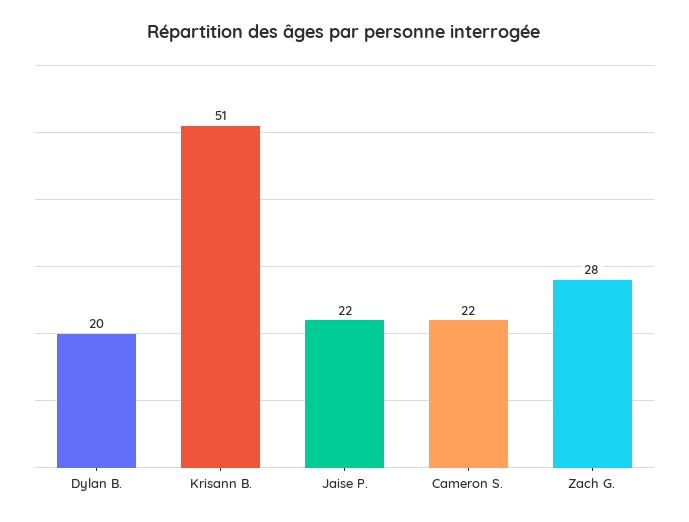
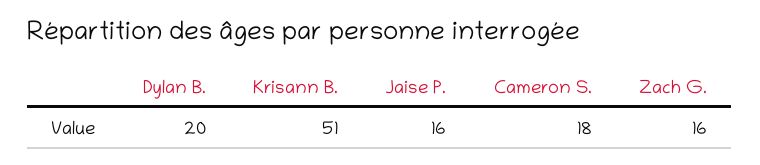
Jaise P.: 22 -> 16
Cameron S.: 22 -> 18
Zach G.: 28 -> 16

